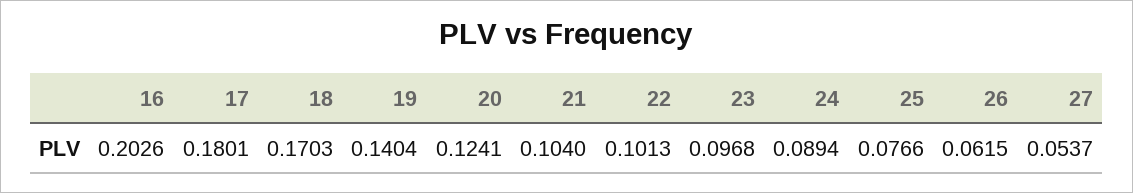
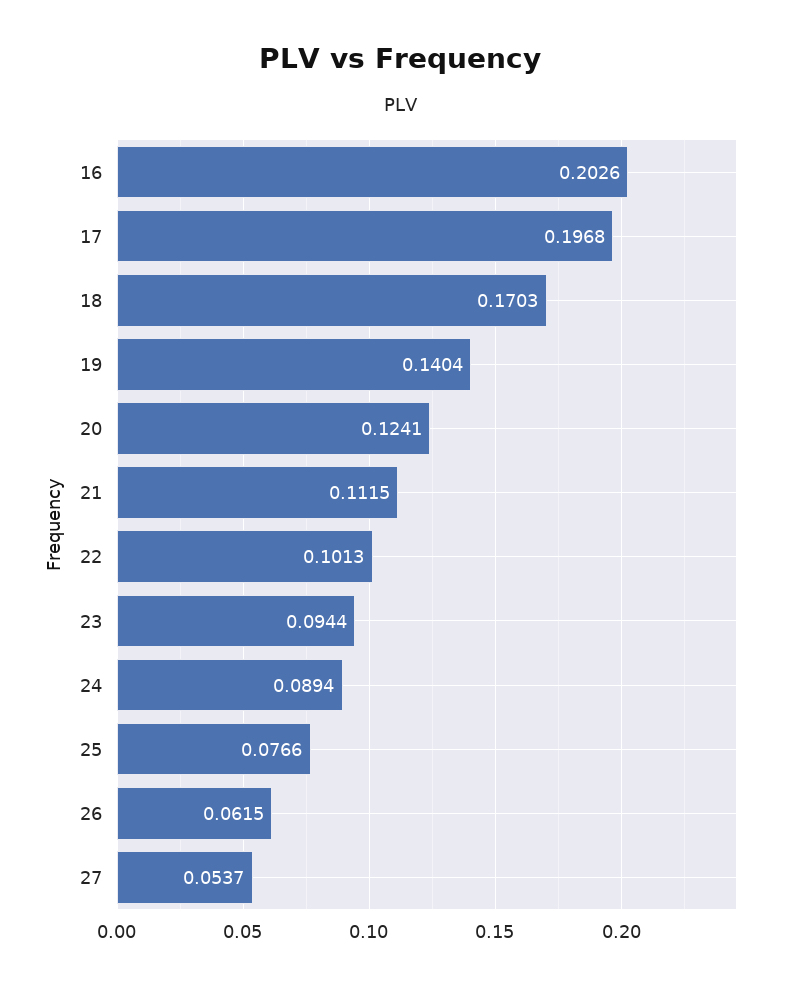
17: 0.1801 -> 0.1968
21: 0.104 -> 0.1115
23: 0.0968 -> 0.0944

